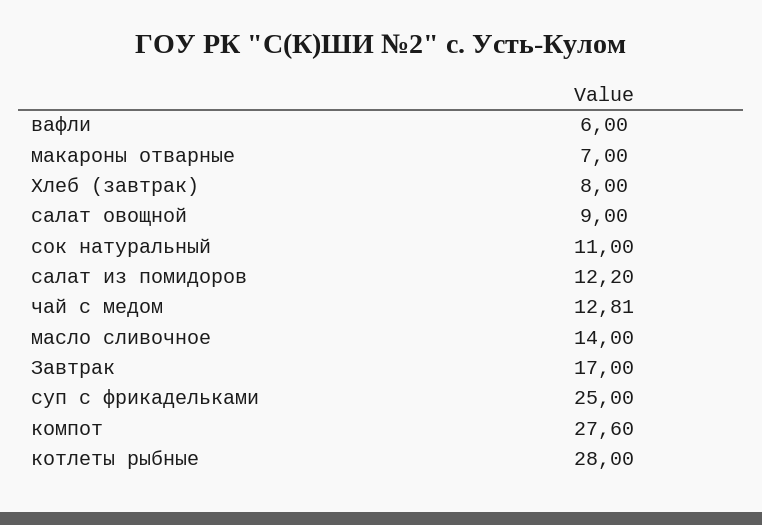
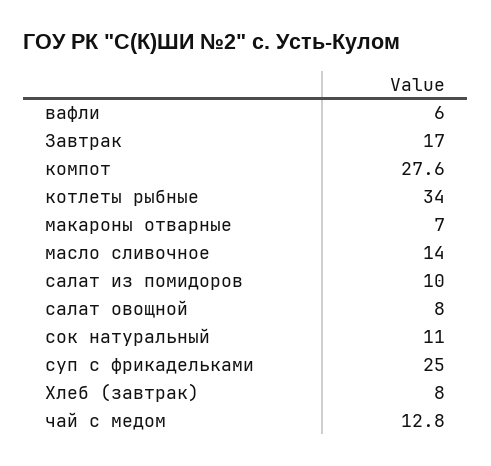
салат овощной: 9 -> 8
салат из помидоров: 12.2 -> 10
котлеты рыбные: 28 -> 34

